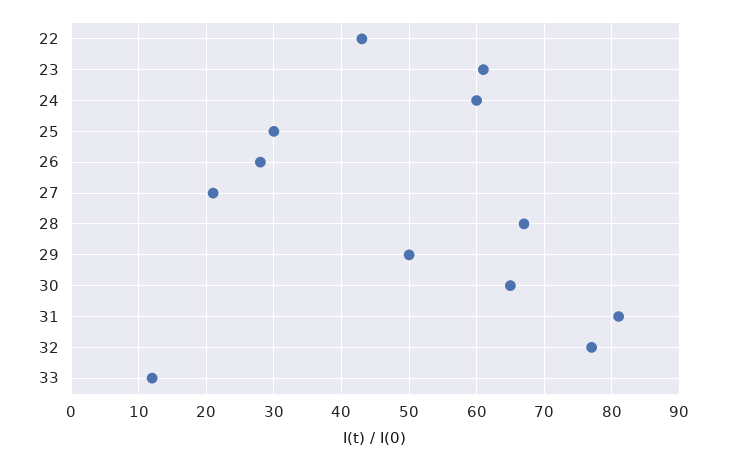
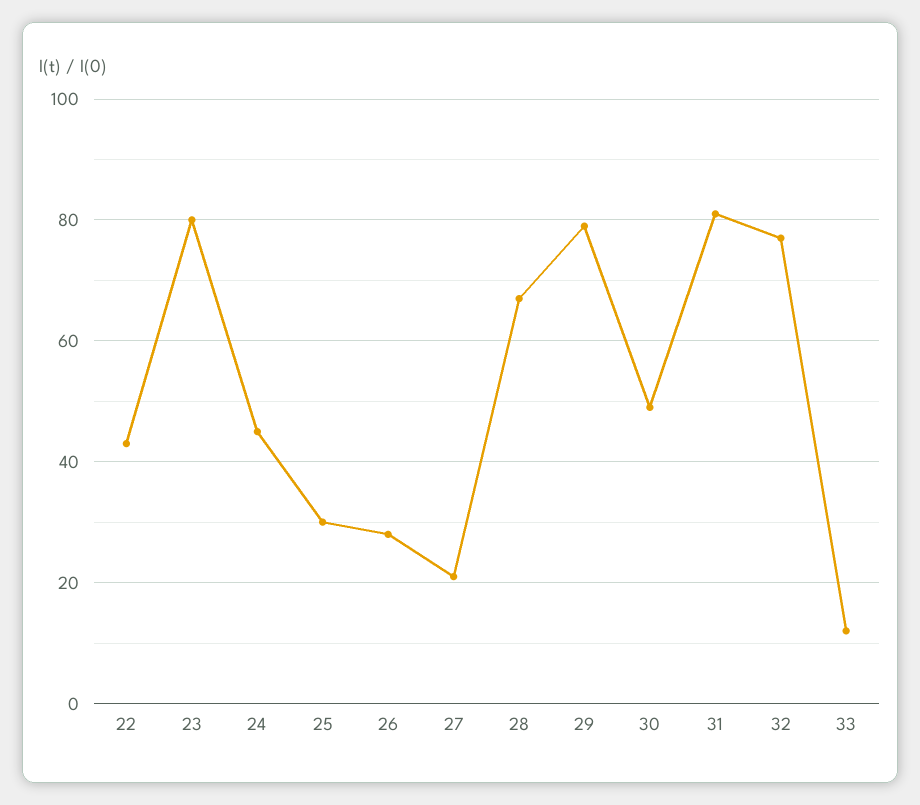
23: 61 -> 80
24: 60 -> 45
29: 50 -> 80
30: 65 -> 50

